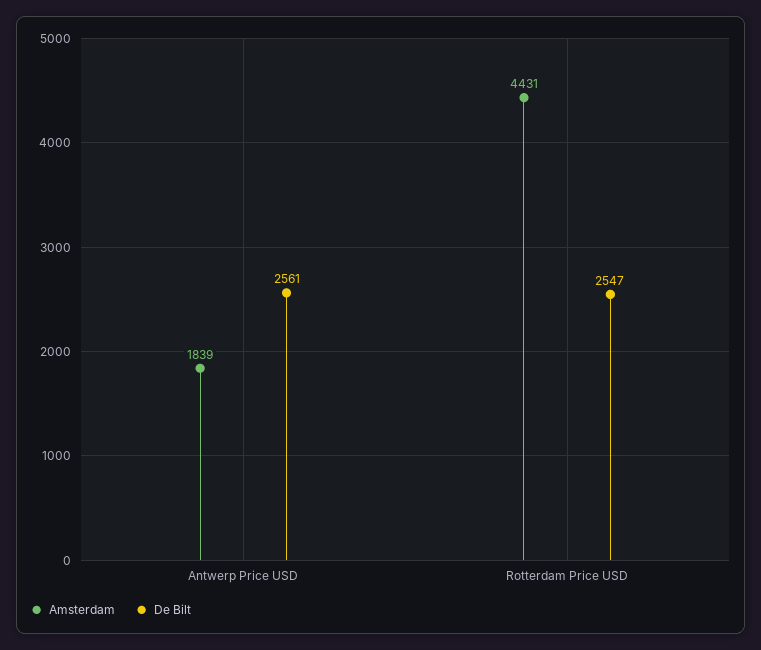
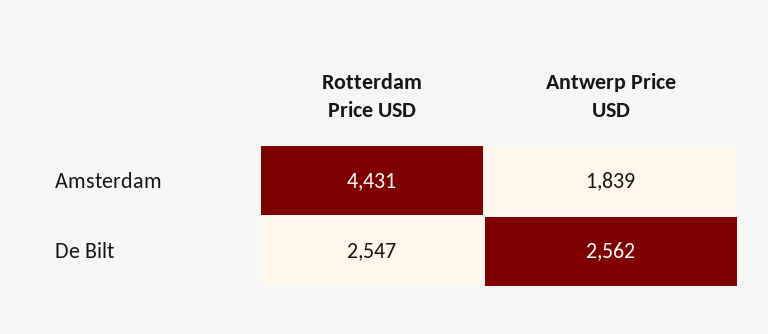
De Bilt, Antwerp Price USD: 2561 -> 2562

